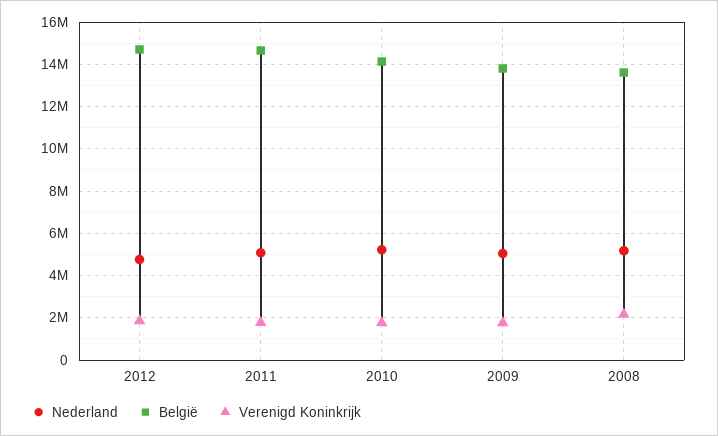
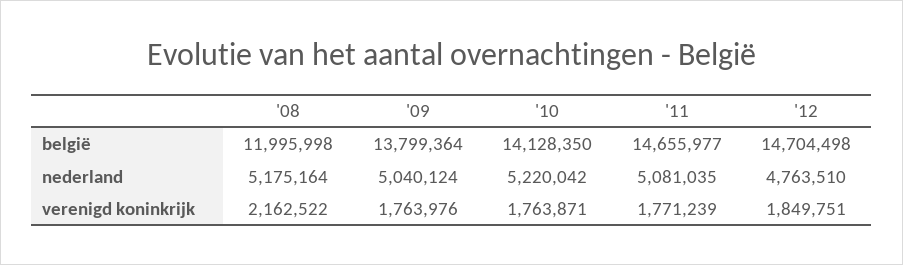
België, 2008: 13500000 -> 11995998

